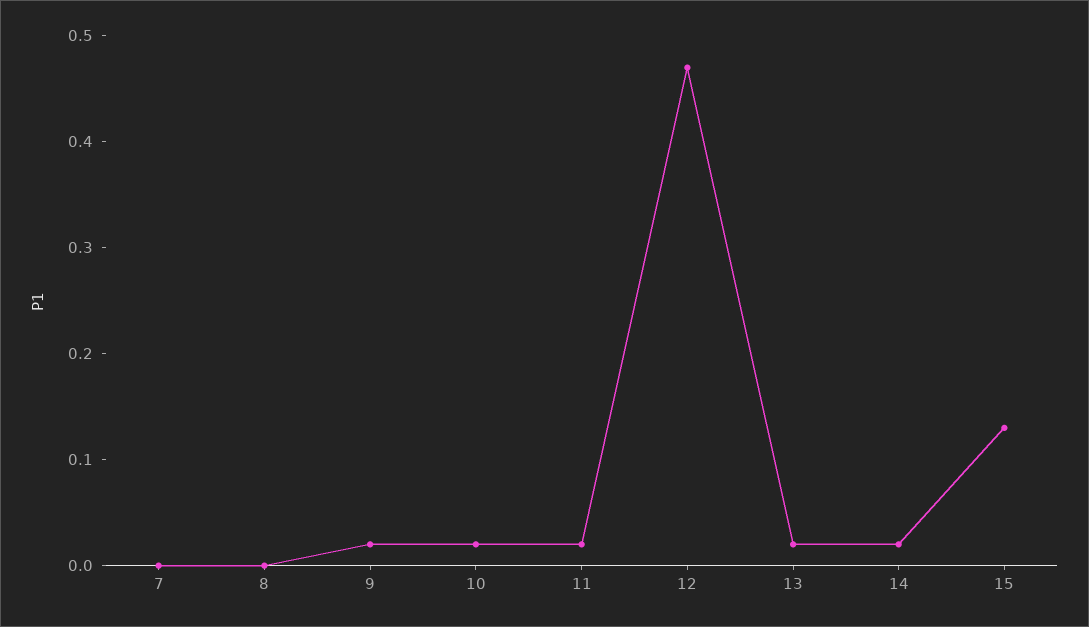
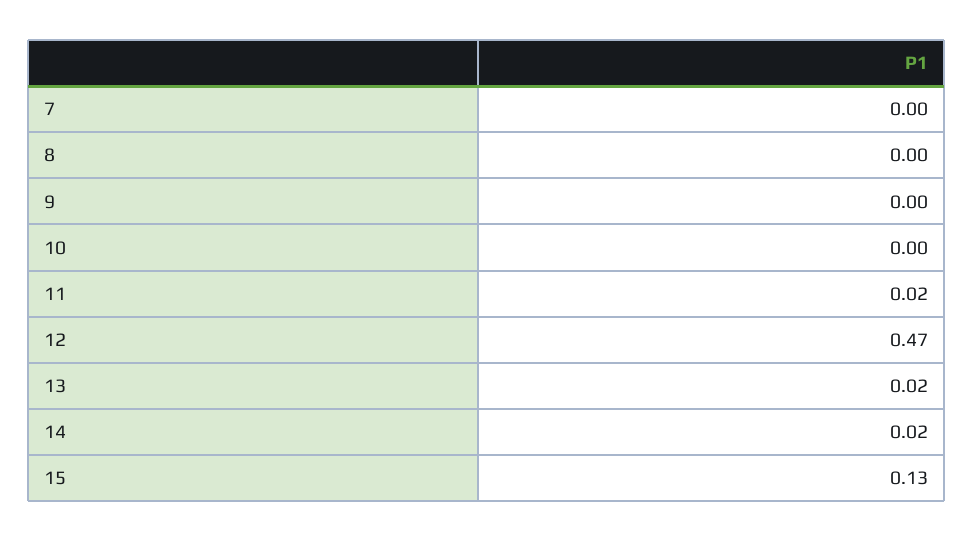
9: 0.02 -> 0
10: 0.02 -> 0

